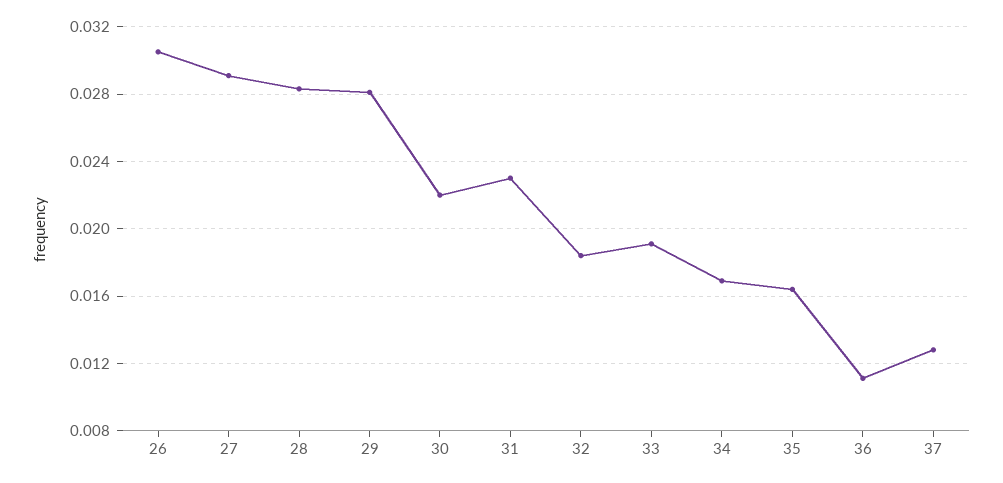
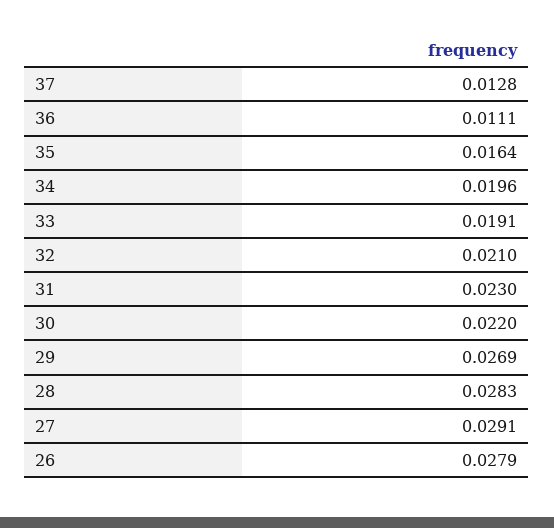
26: 0.0305 -> 0.0279
29: 0.028 -> 0.0269
32: 0.0185 -> 0.021
34: 0.017 -> 0.0196

